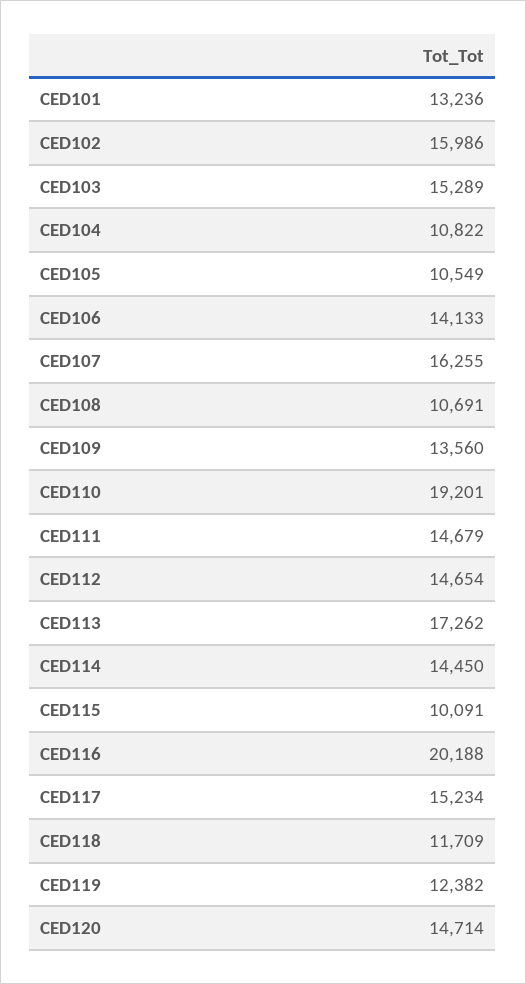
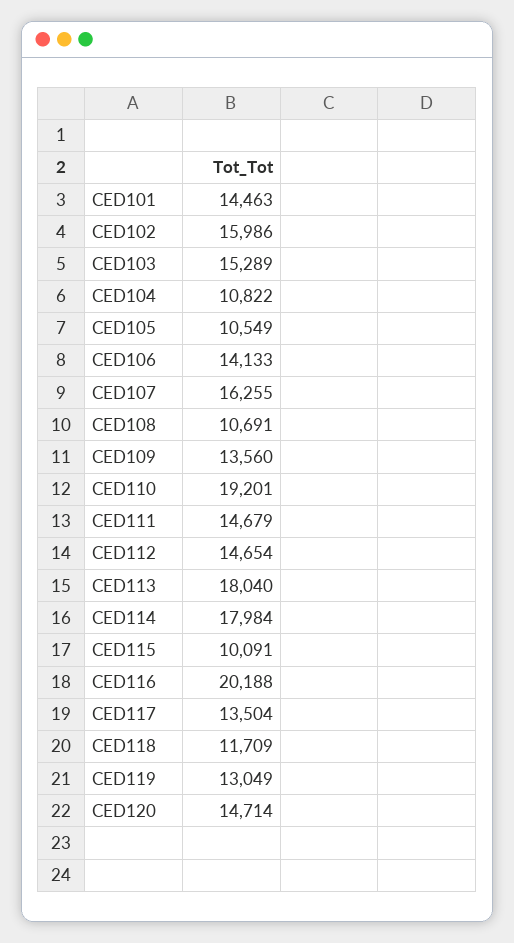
CED101: 13236 -> 14463
CED113: 17262 -> 18040
CED114: 14450 -> 17984
CED117: 15234 -> 13504
CED119: 12382 -> 13049

